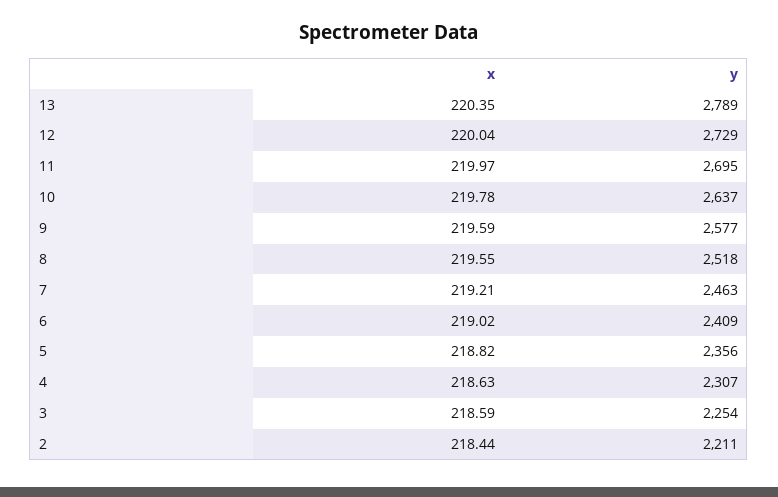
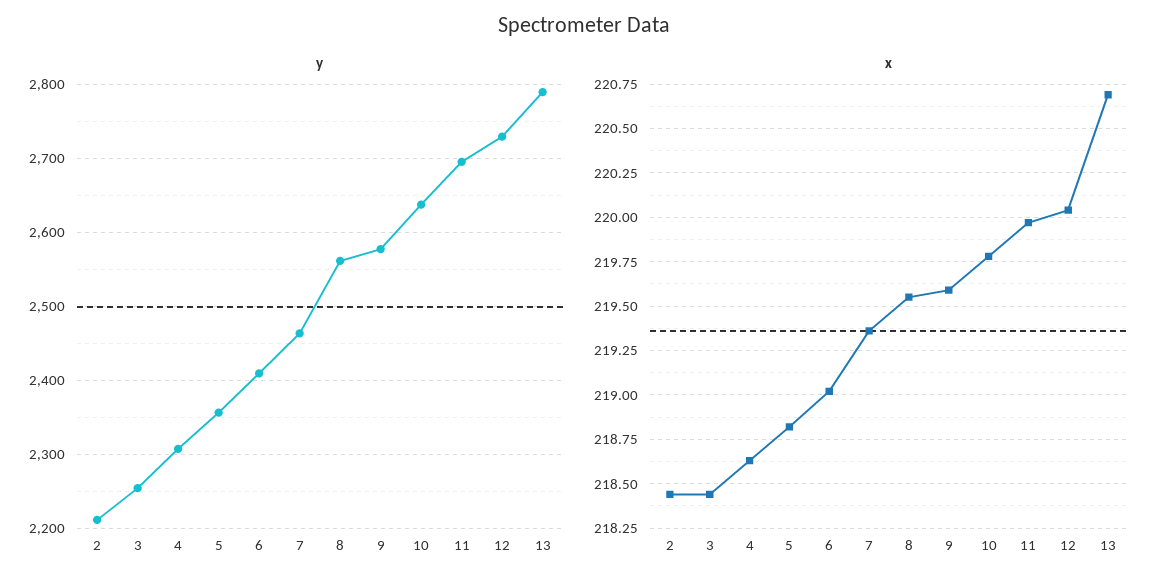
x, 13: 220.35 -> 220.7
y, 8: 2518 -> 2560
x, 7: 219.21 -> 219.35
x, 3: 218.59 -> 218.45

